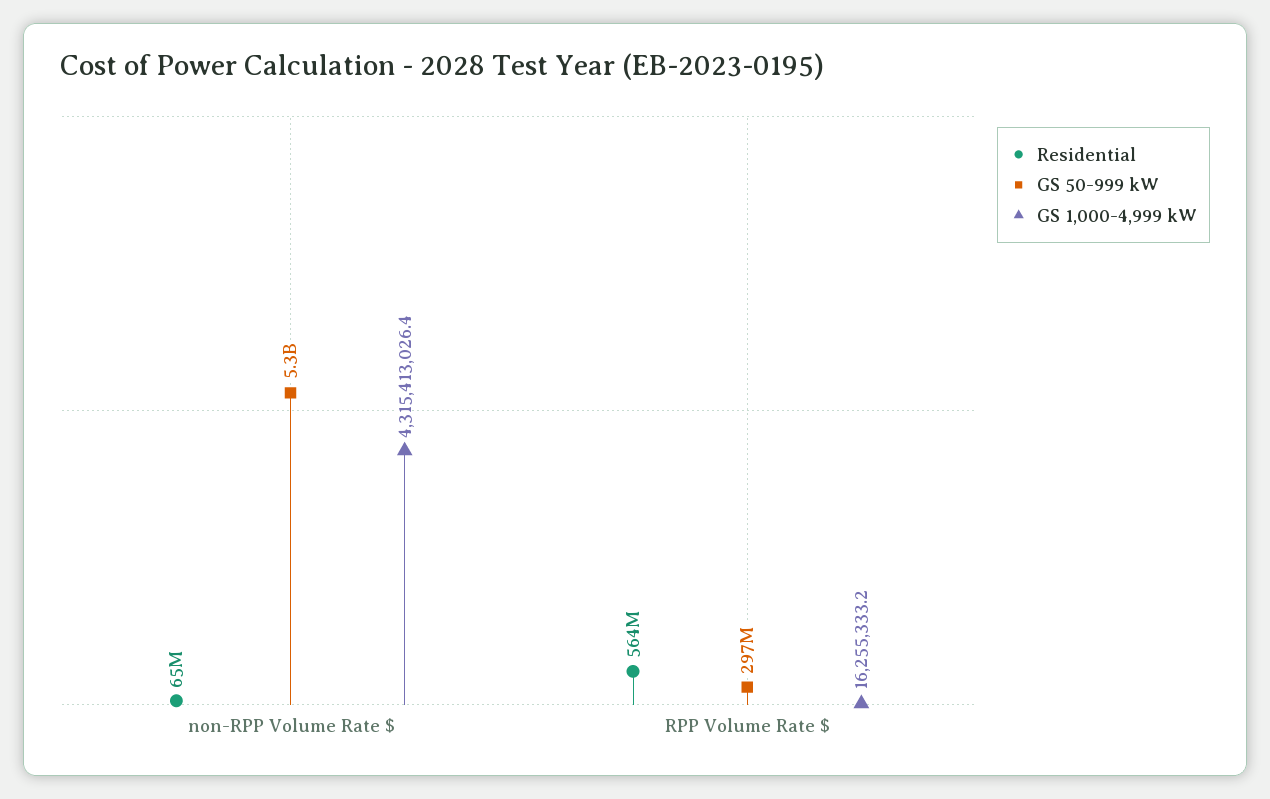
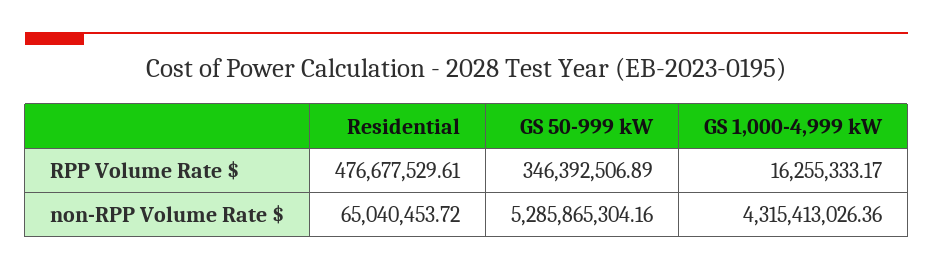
Residential, RPP Volume Rate $: 564000000 -> 476677529.61
GS 50-999 kW, RPP Volume Rate $: 297000000 -> 346392506.89

